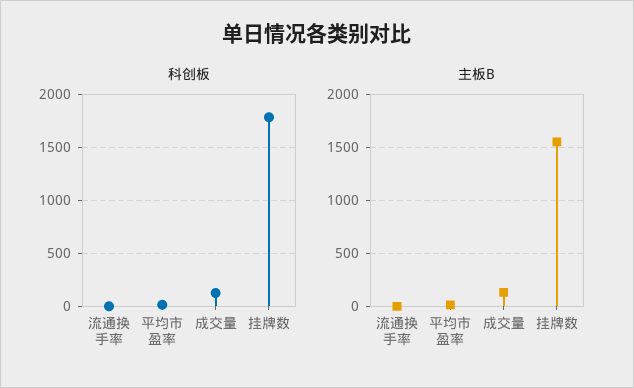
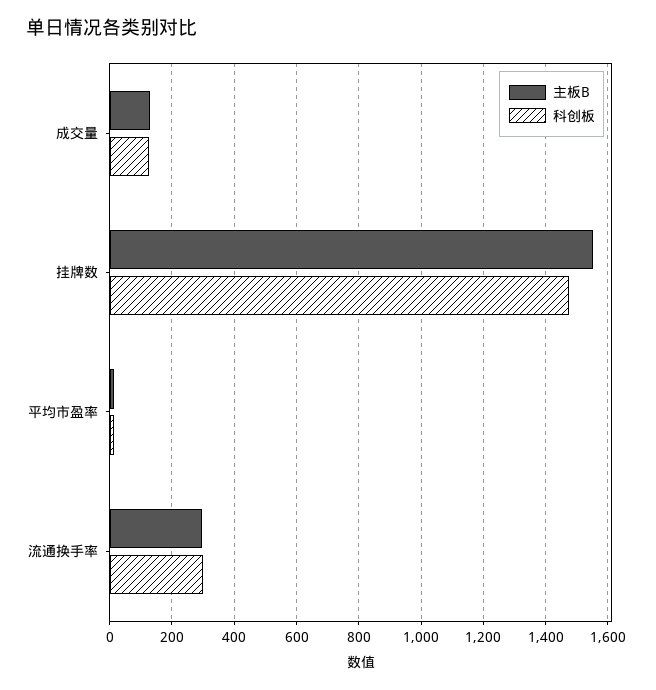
科创板, 流通换手率: 0 -> 300
科创板, 挂牌数: 1800 -> 1480
主板B, 流通换手率: 0 -> 300

